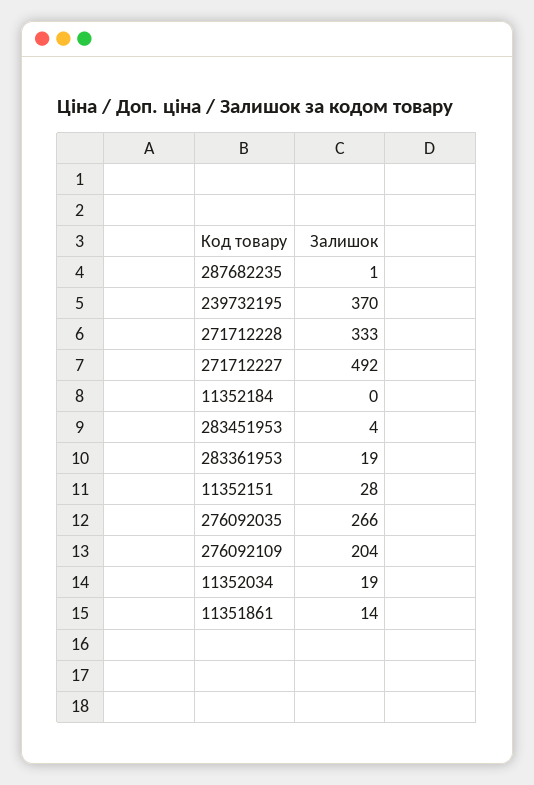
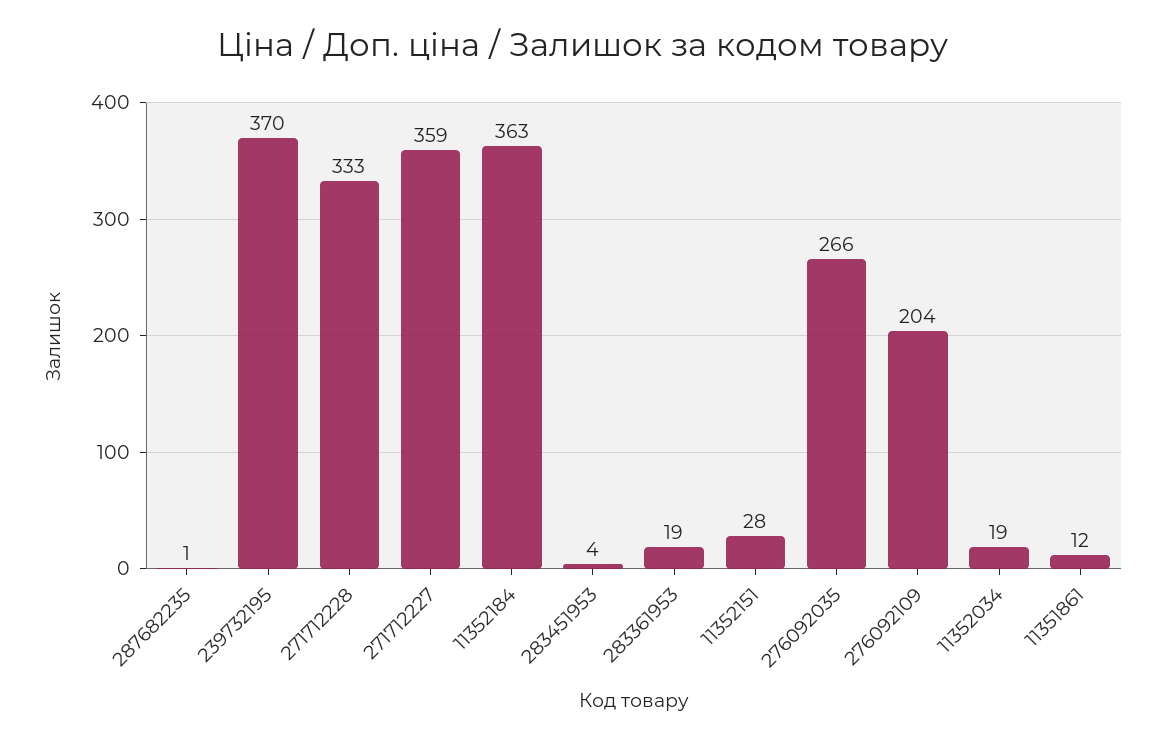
271712227: 492 -> 359
11352184: 0 -> 363
11351861: 14 -> 12

